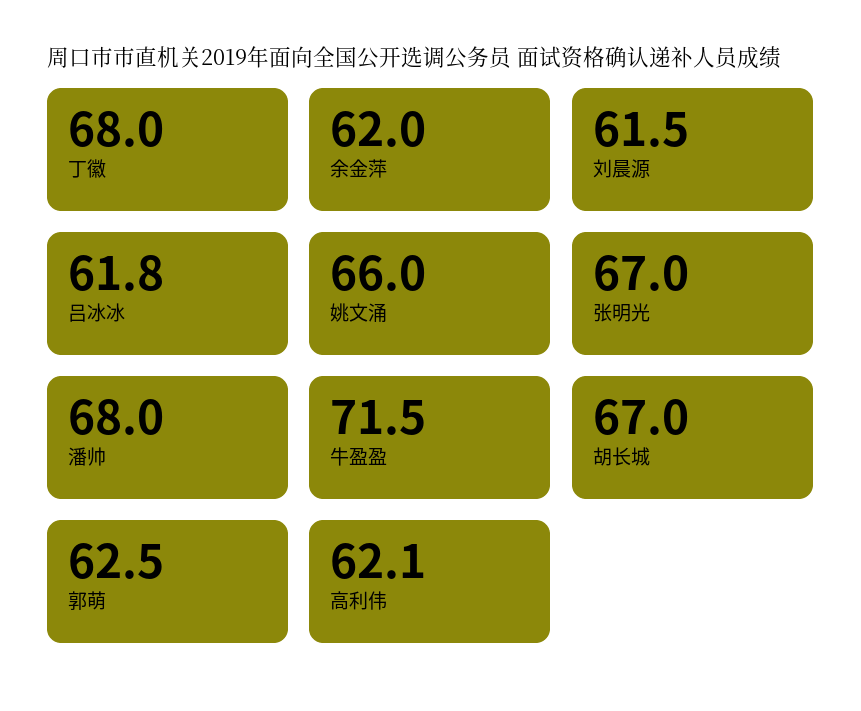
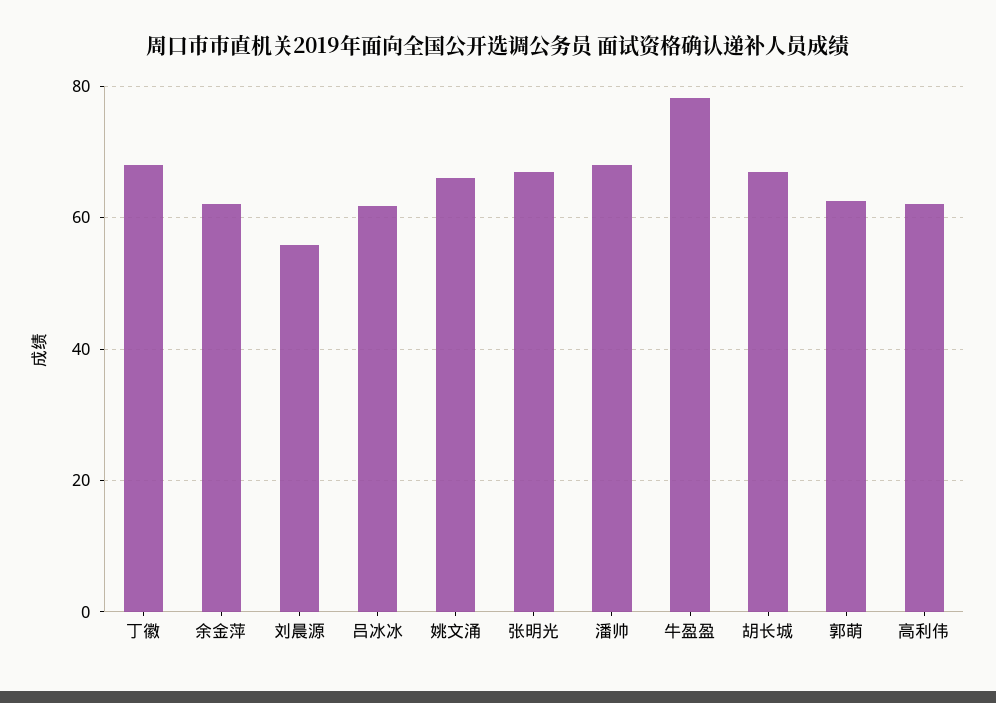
刘晨源: 61.5 -> 56
牛盈盈: 71.5 -> 78

